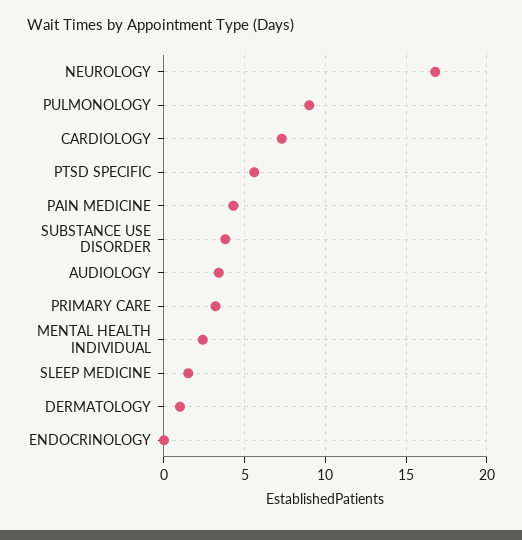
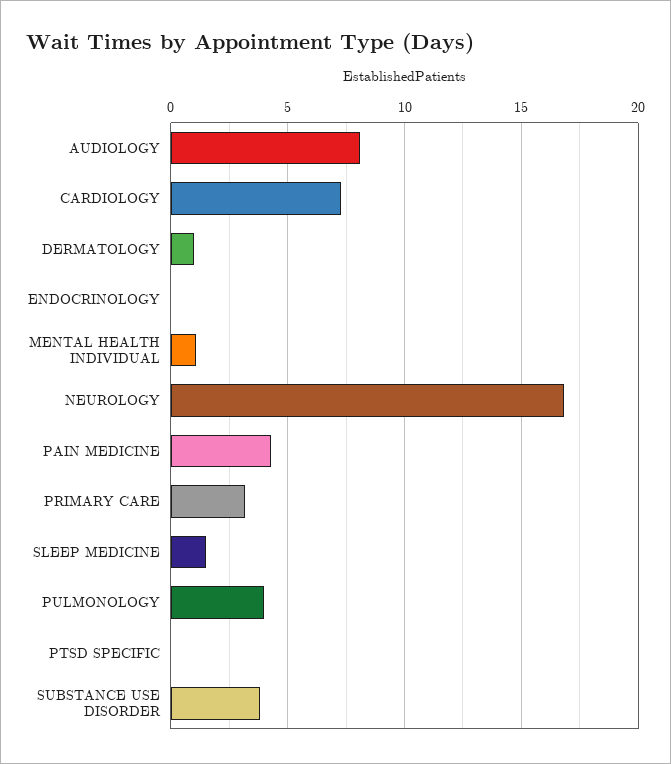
PULMONOLOGY: 9 -> 4
PTSD SPECIFIC: 5.5 -> 0
AUDIOLOGY: 3.5 -> 8
MENTAL HEALTH INDIVIDUAL: 2.5 -> 1

